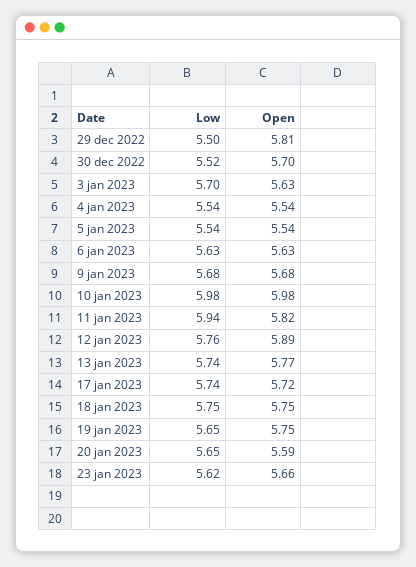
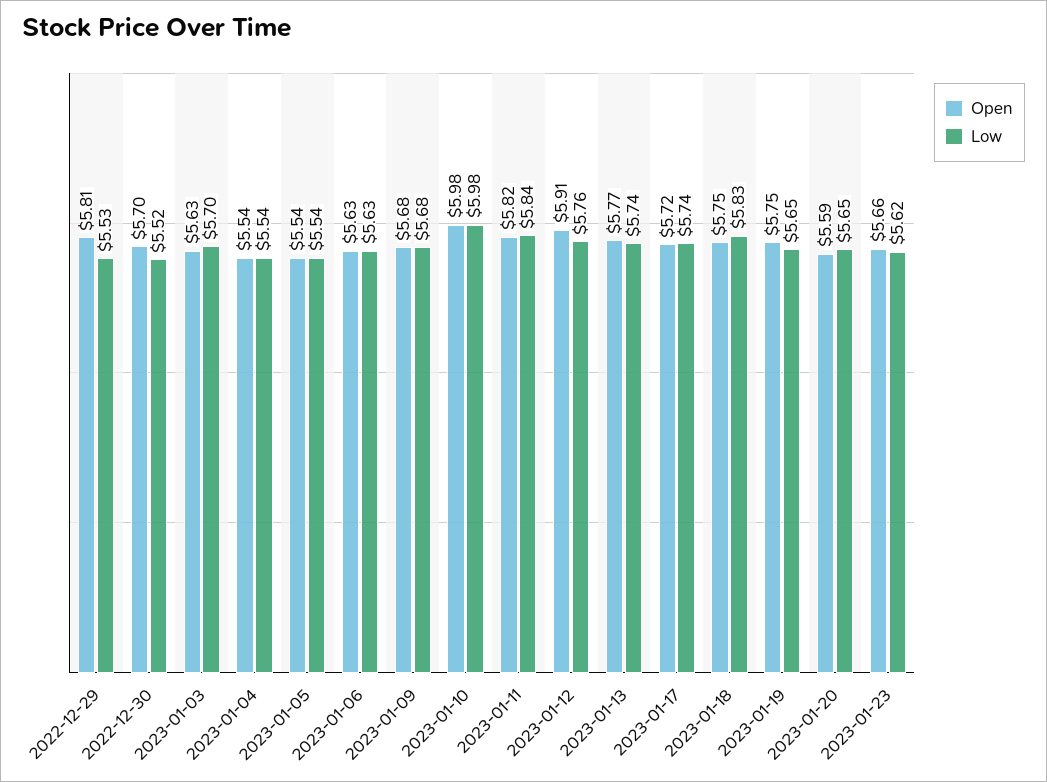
Low, 29 dec 2022: 5.5 -> 5.53
Low, 11 jan 2023: 5.94 -> 5.84
Open, 12 jan 2023: 5.89 -> 5.91
Low, 18 jan 2023: 5.75 -> 5.83

